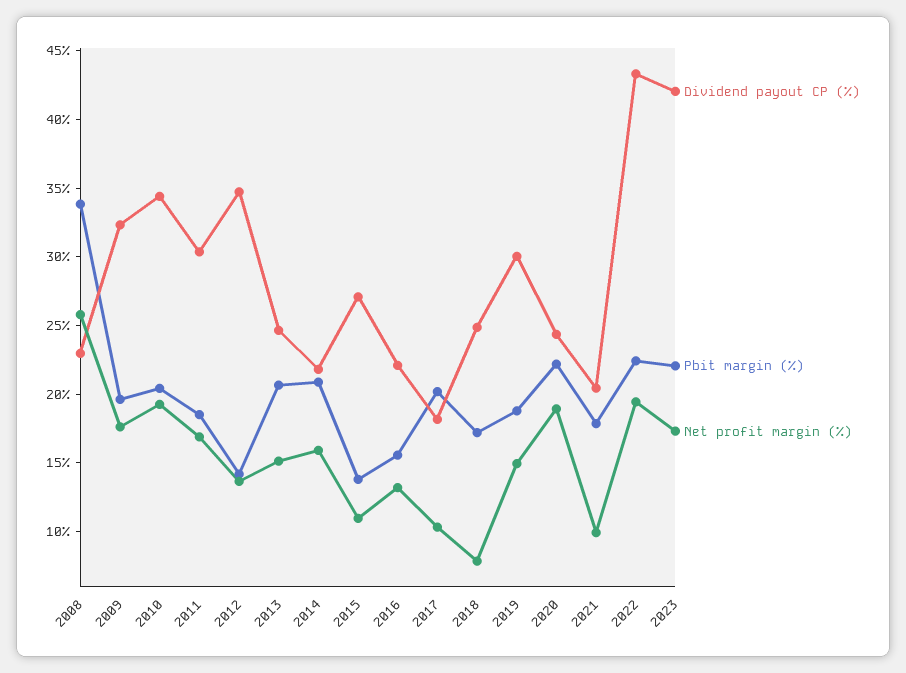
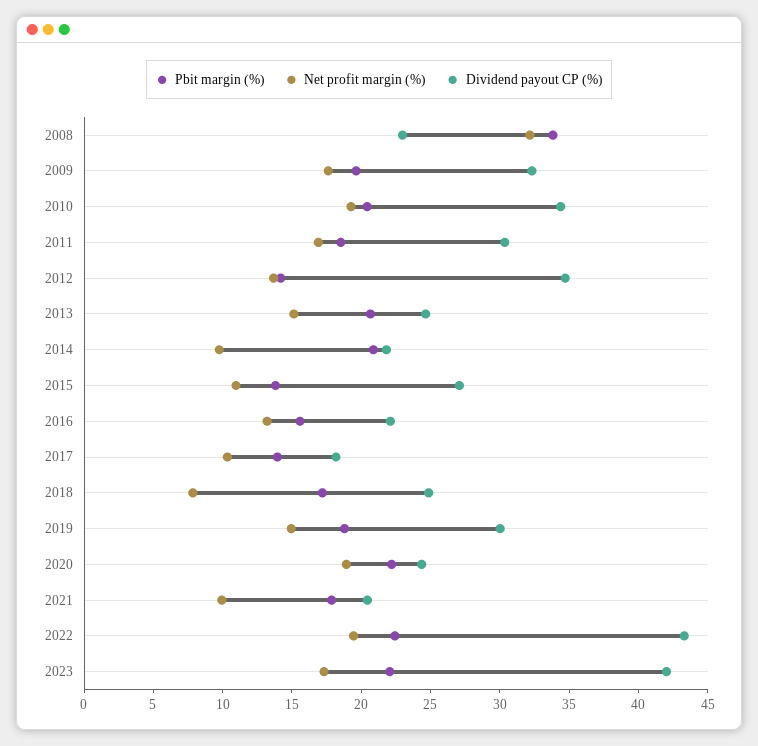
Net profit margin (%), 2008: 26 -> 32
Net profit margin (%), 2014: 16 -> 10
Pbit margin (%), 2017: 20 -> 14

